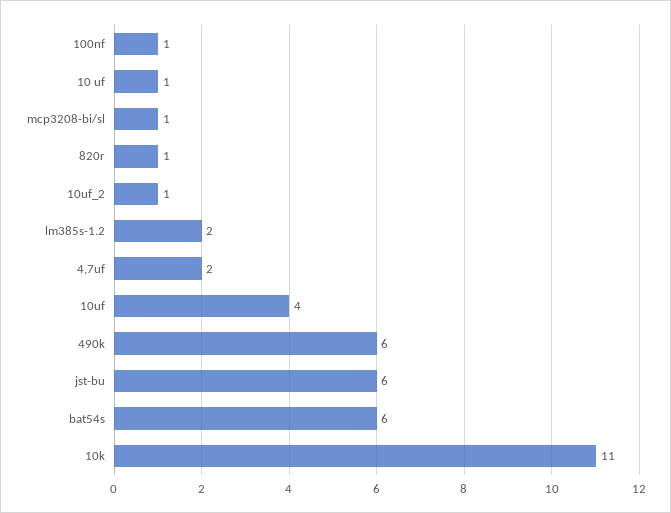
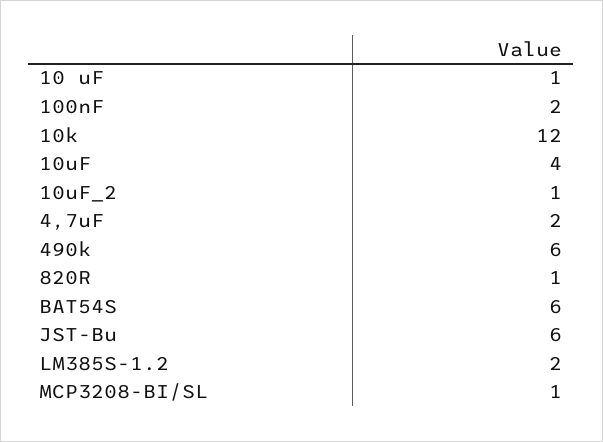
100nf: 1 -> 2
10k: 11 -> 12

